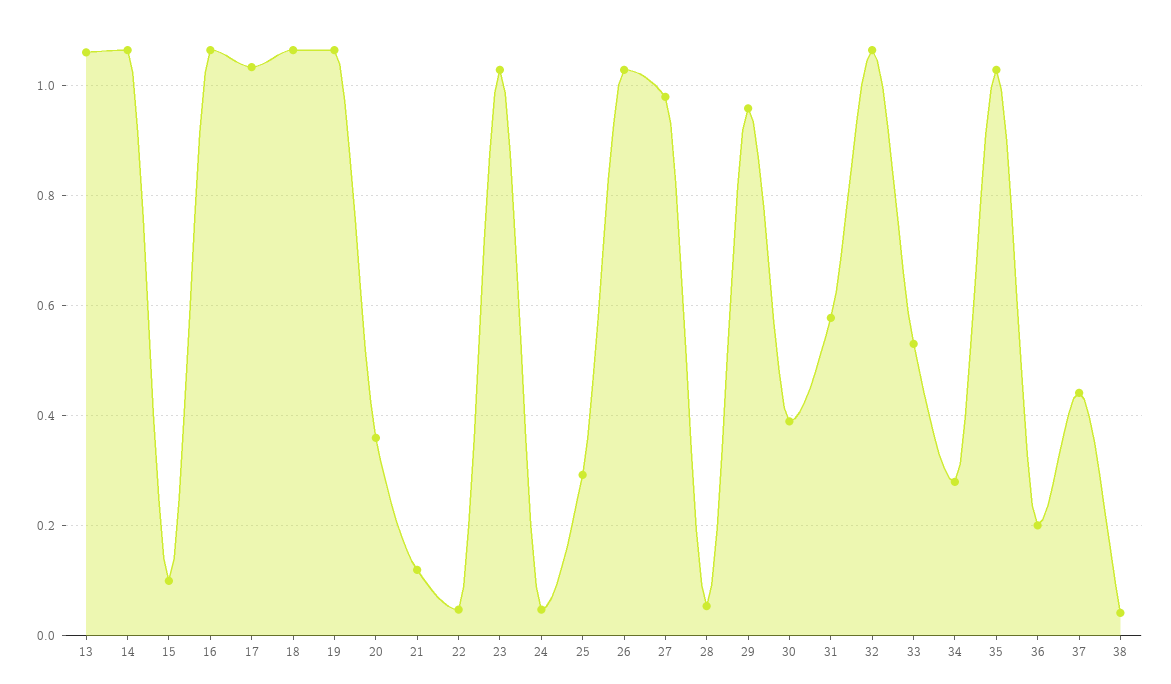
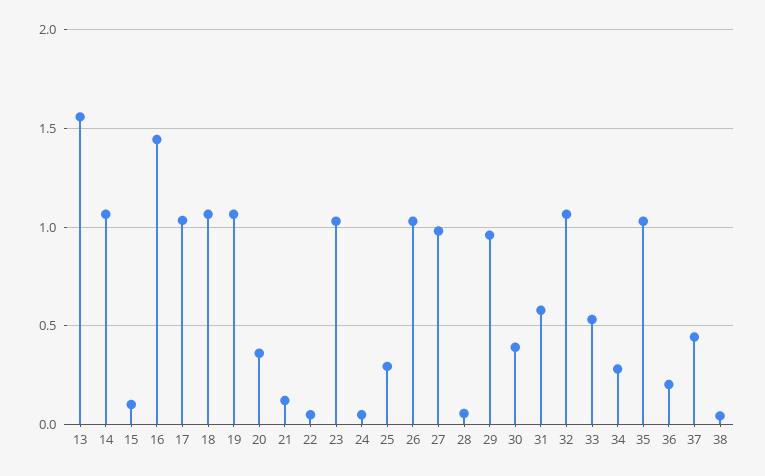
13: 1.06 -> 1.55
16: 1.06 -> 1.45

